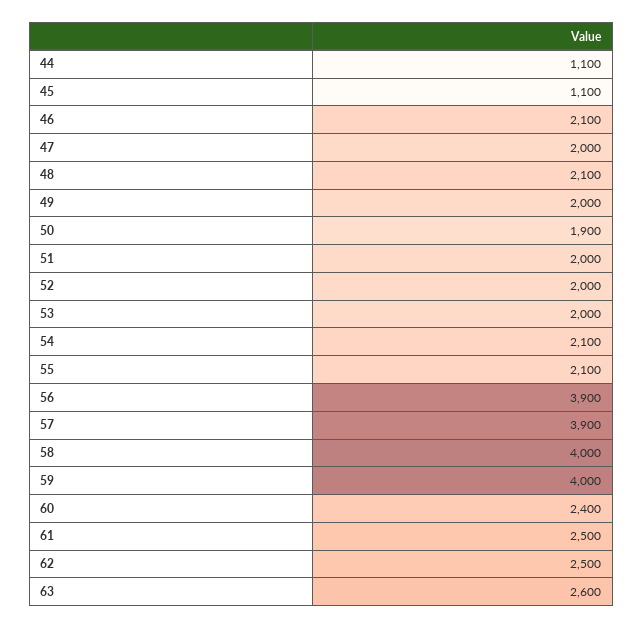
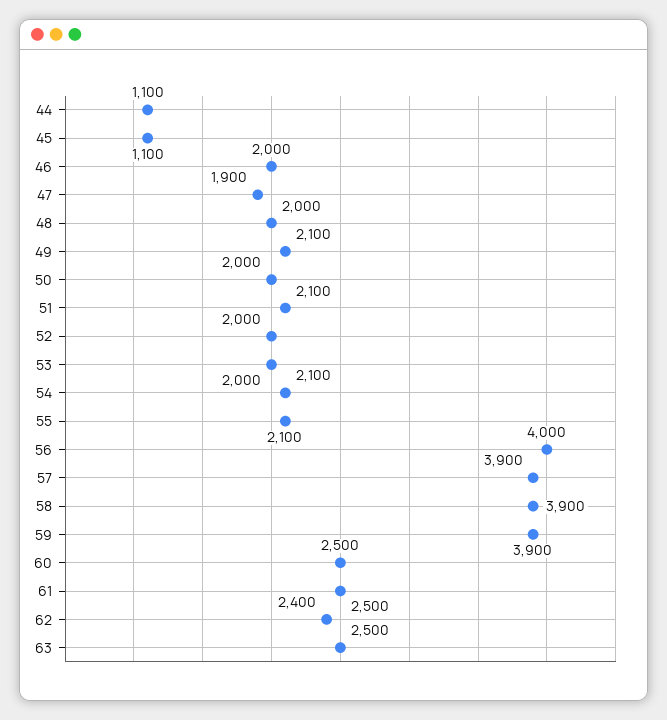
46: 2100 -> 2000
47: 2000 -> 1900
48: 2100 -> 2000
49: 2000 -> 2100
50: 1900 -> 2000
51: 2000 -> 2100
56: 3900 -> 4000
58: 4000 -> 3900
59: 4000 -> 3900
60: 2400 -> 2500
62: 2500 -> 2400
63: 2600 -> 2500

